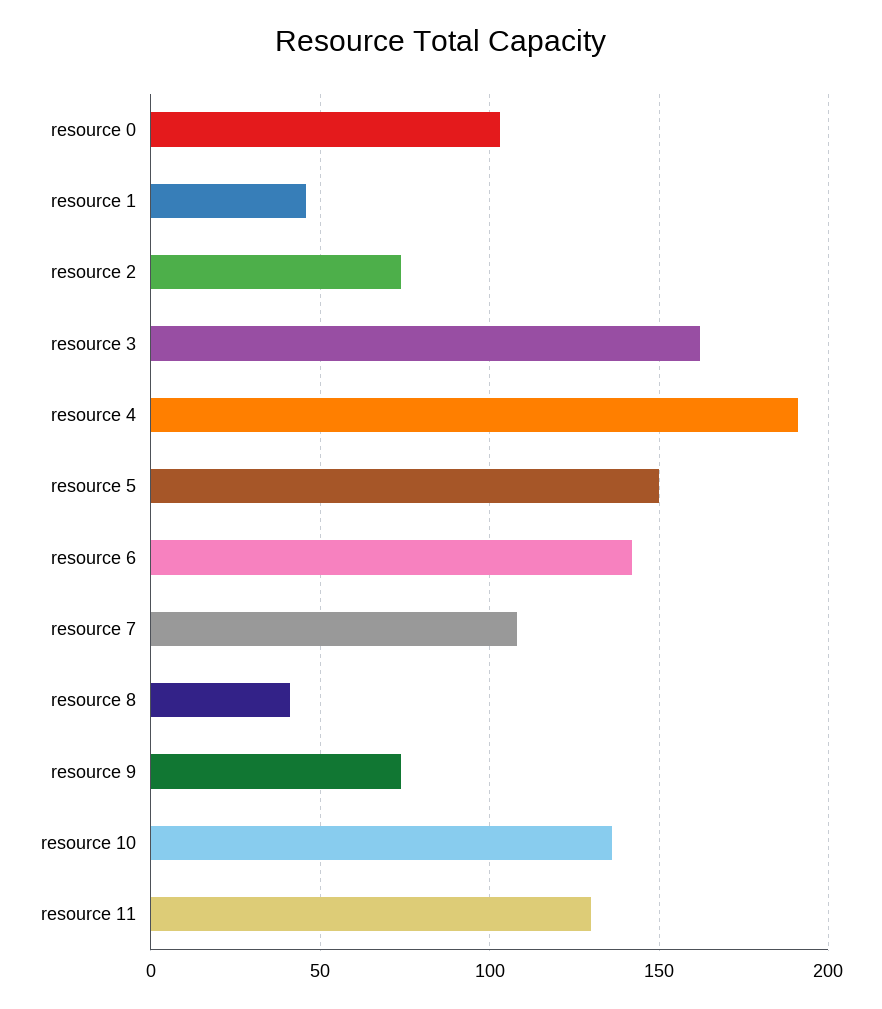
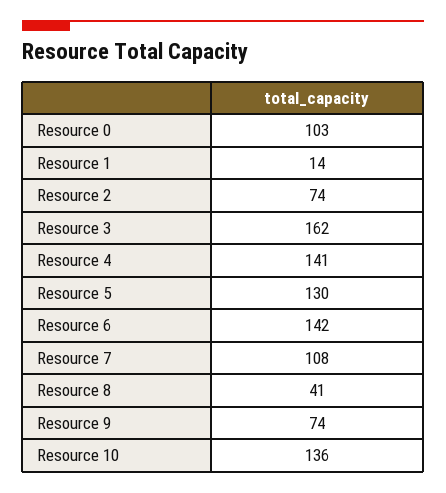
resource 1: 45 -> 14
resource 4: 190 -> 141
resource 5: 150 -> 130
resource 11: 130 -> none

